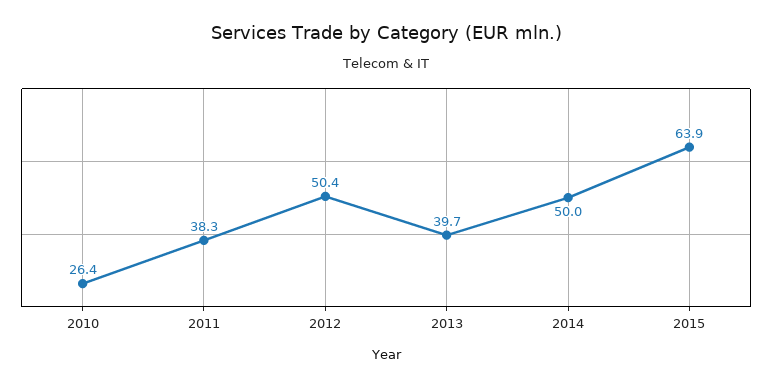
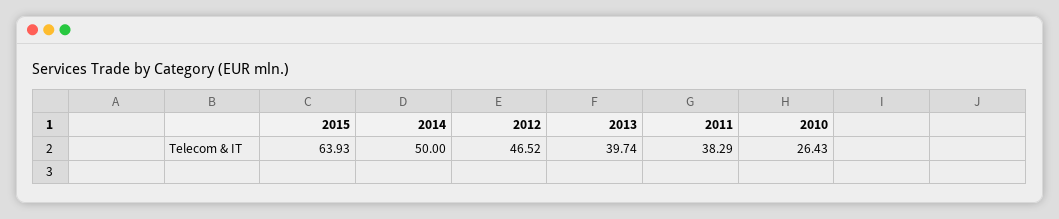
2012: 50.4 -> 46.52

